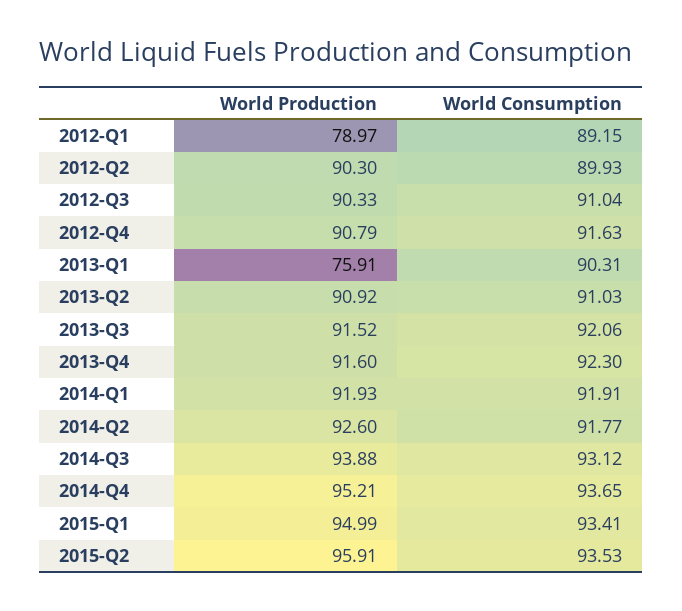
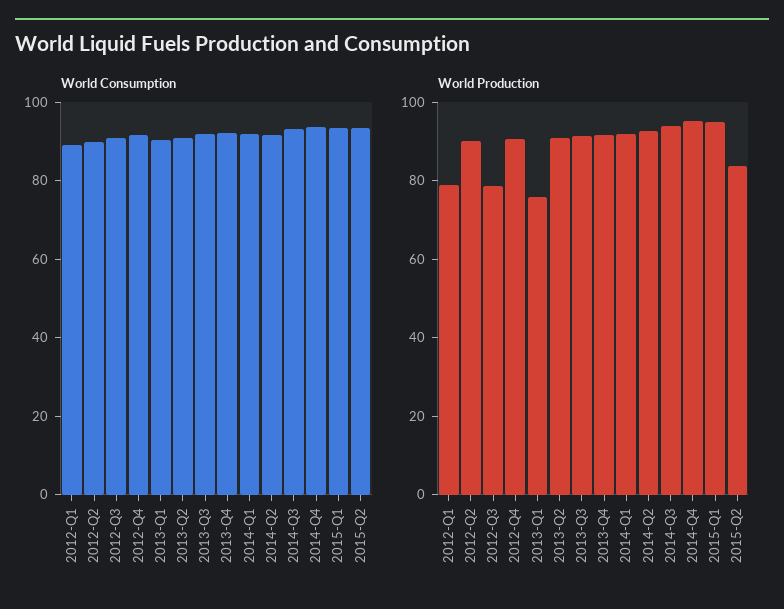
World Production, 2012-Q3: 90.33 -> 80
World Production, 2015-Q2: 95.91 -> 85

